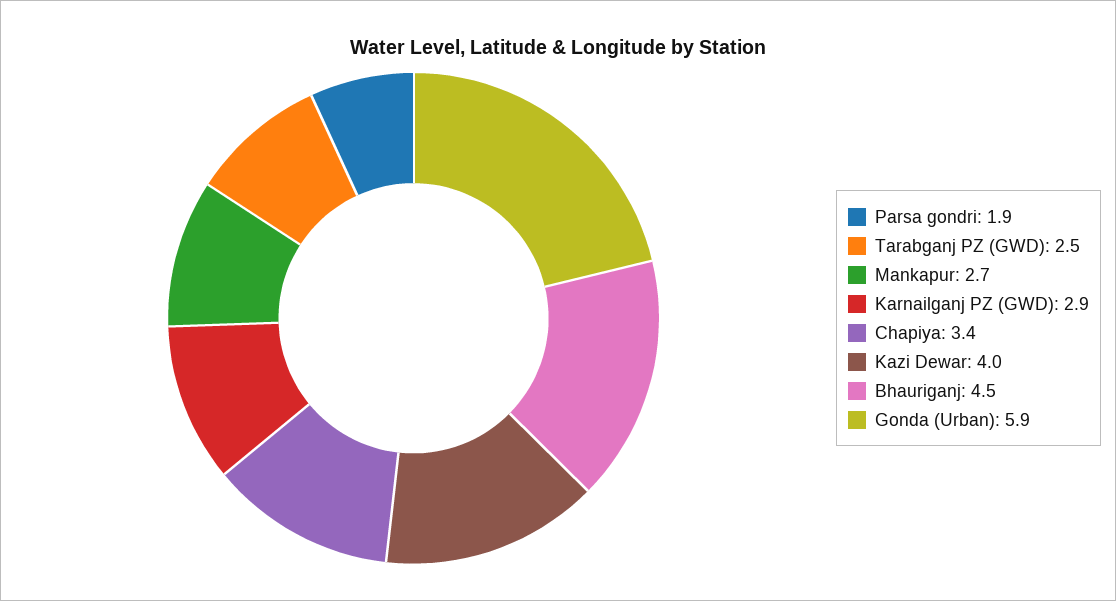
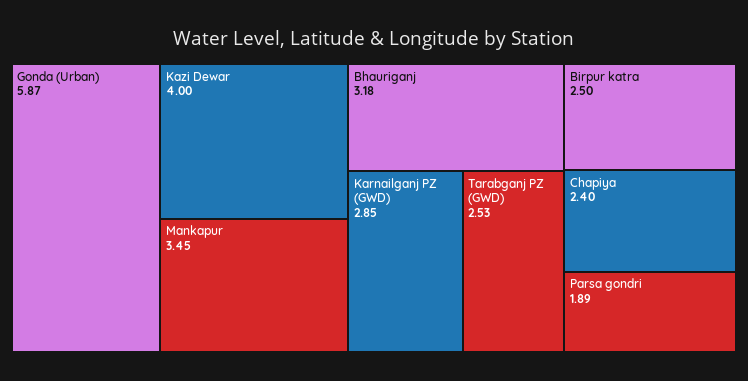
Mankapur: 2.7 -> 3.45
Chapiya: 3.4 -> 2.4
Bhauriganj: 4.5 -> 3.18
Birpur katra: none -> 2.5

